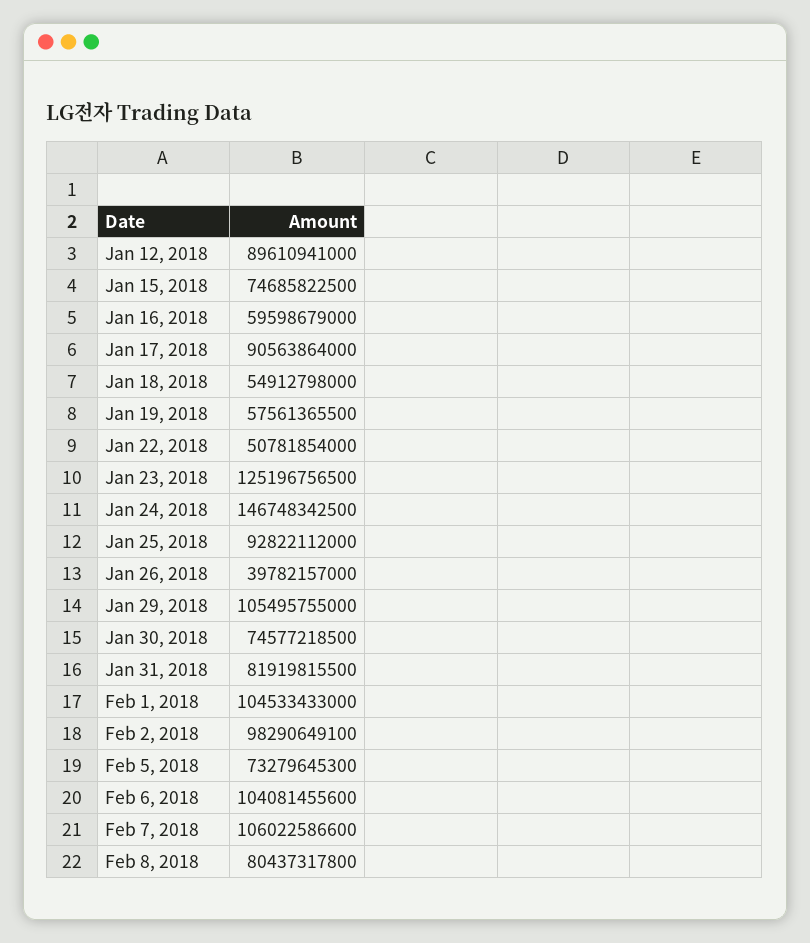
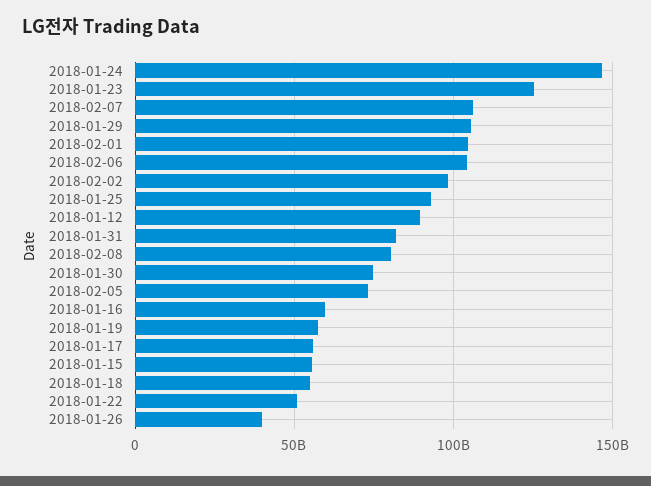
Jan 15, 2018: 74685822500 -> 55000000000
Jan 17, 2018: 90563864000 -> 55000000000

